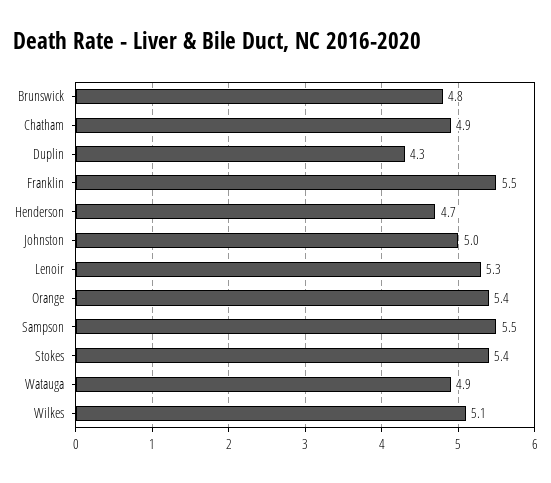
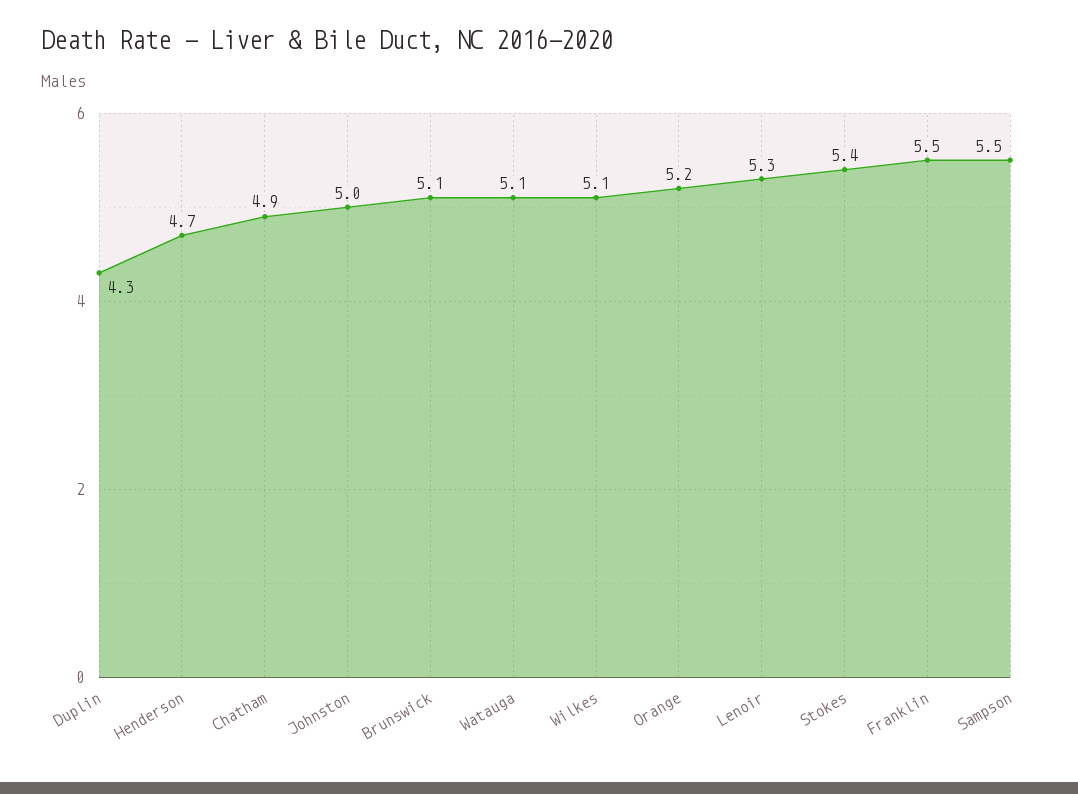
Brunswick: 4.8 -> 5.1
Orange: 5.4 -> 5.2
Watauga: 4.9 -> 5.1

